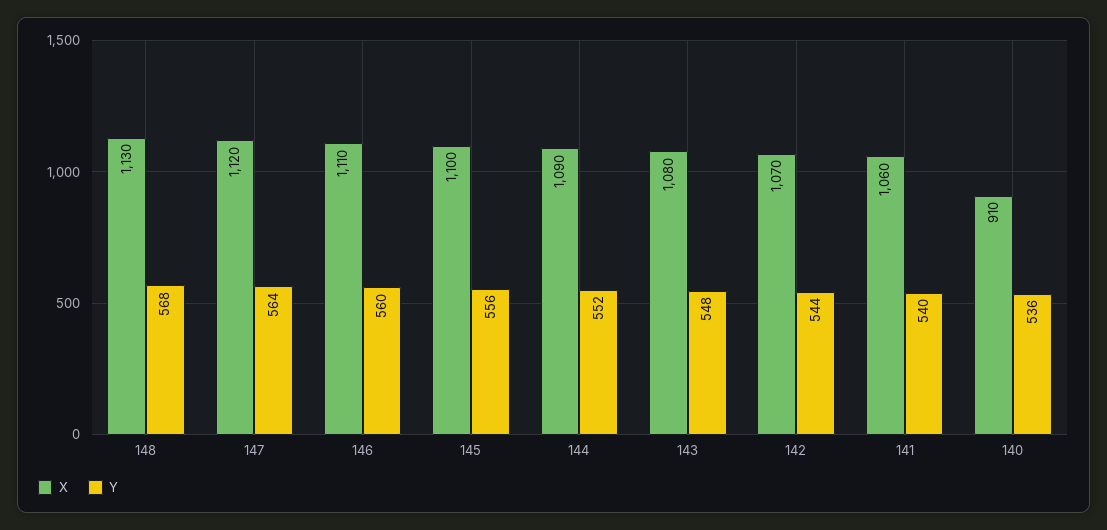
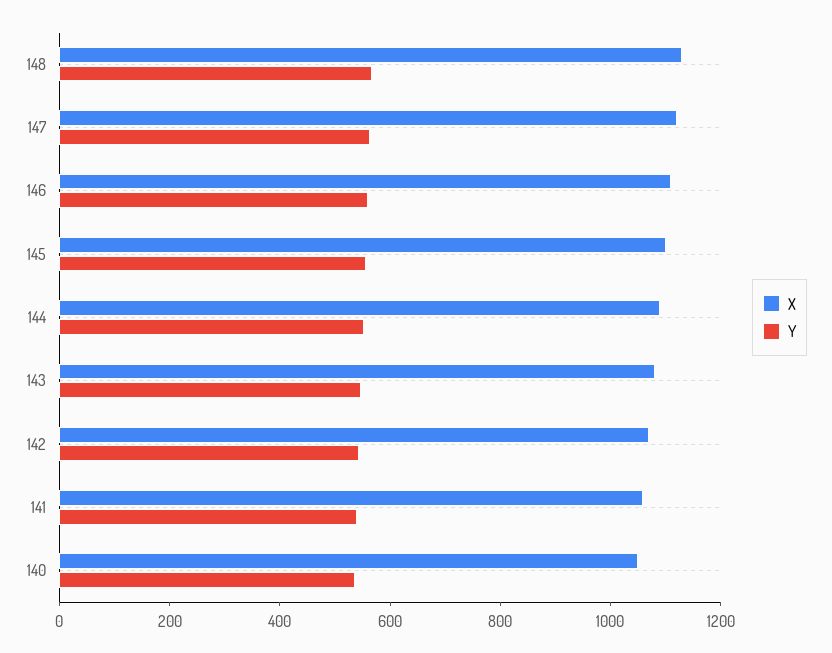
X, 140: 910 -> 1050

